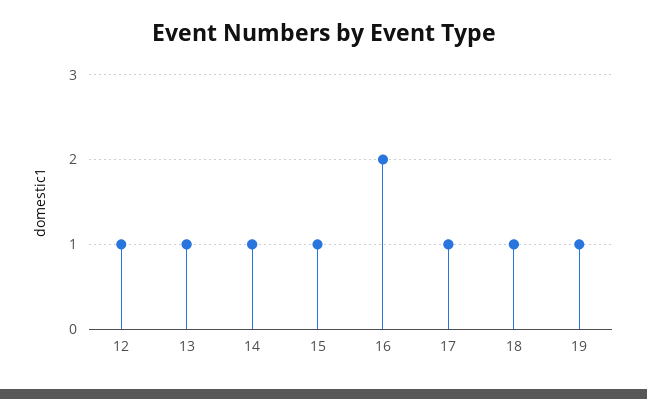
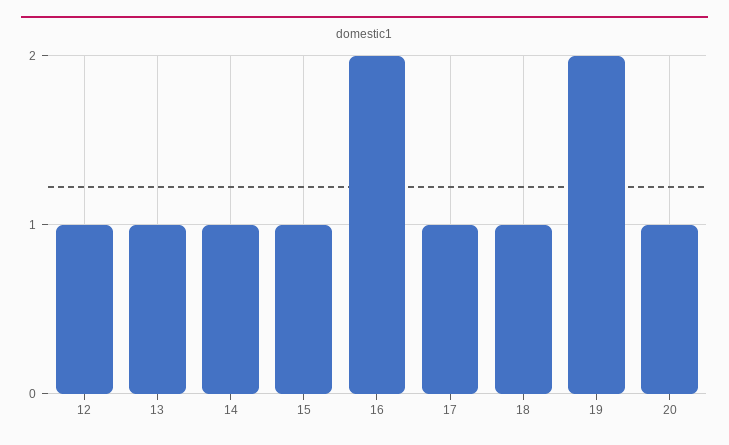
19: 1 -> 2
20: none -> 1

